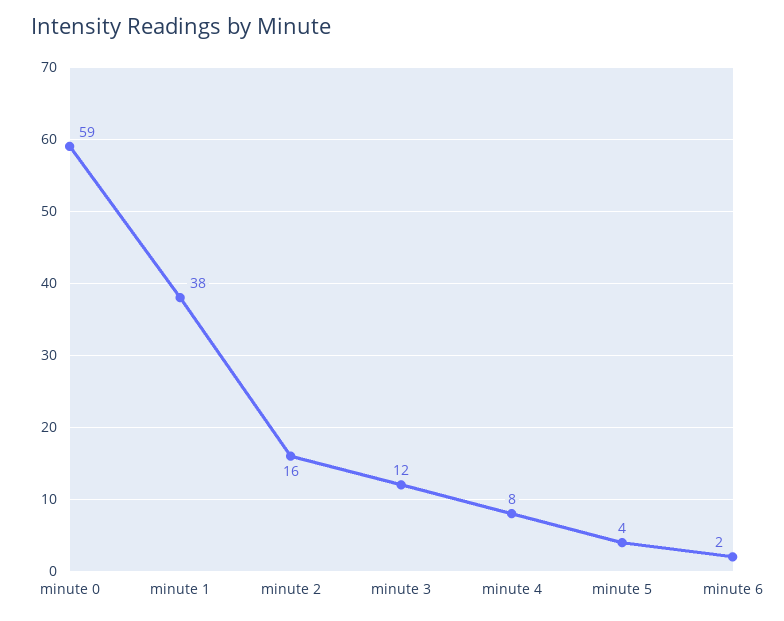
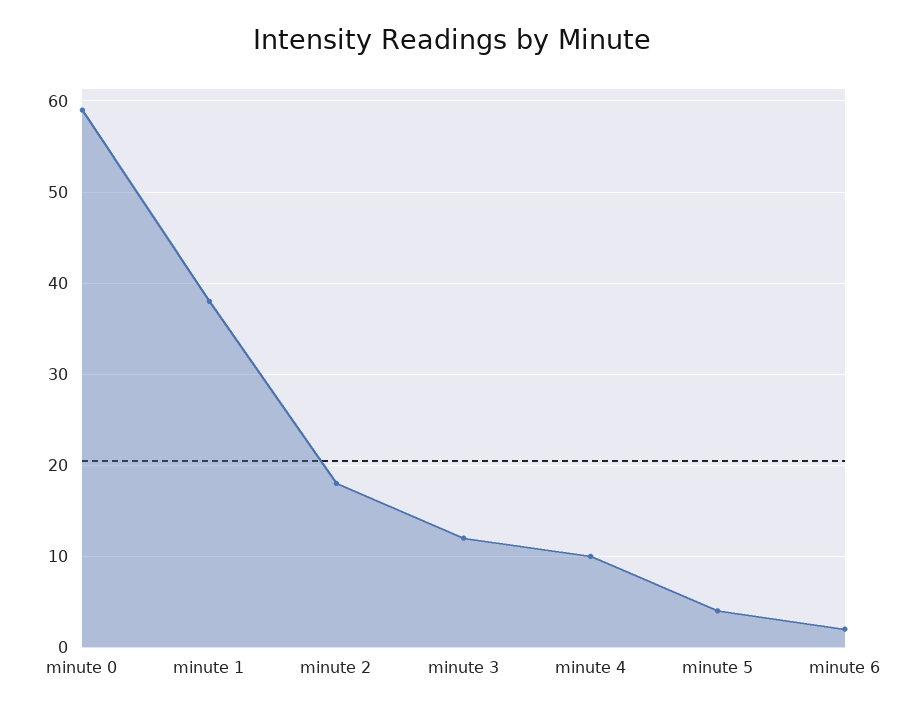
minute 2: 16 -> 18
minute 4: 8 -> 10

